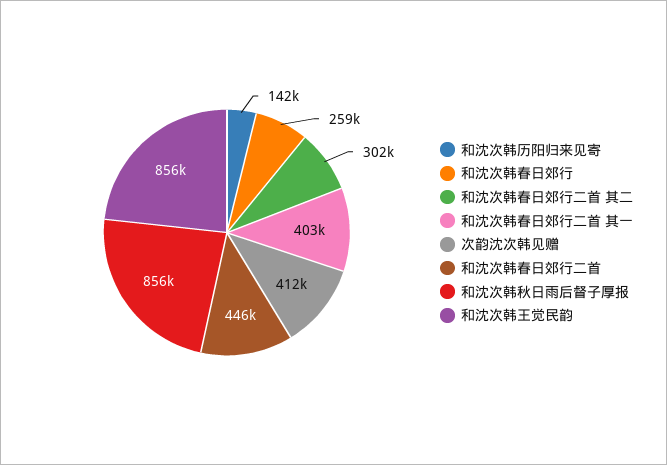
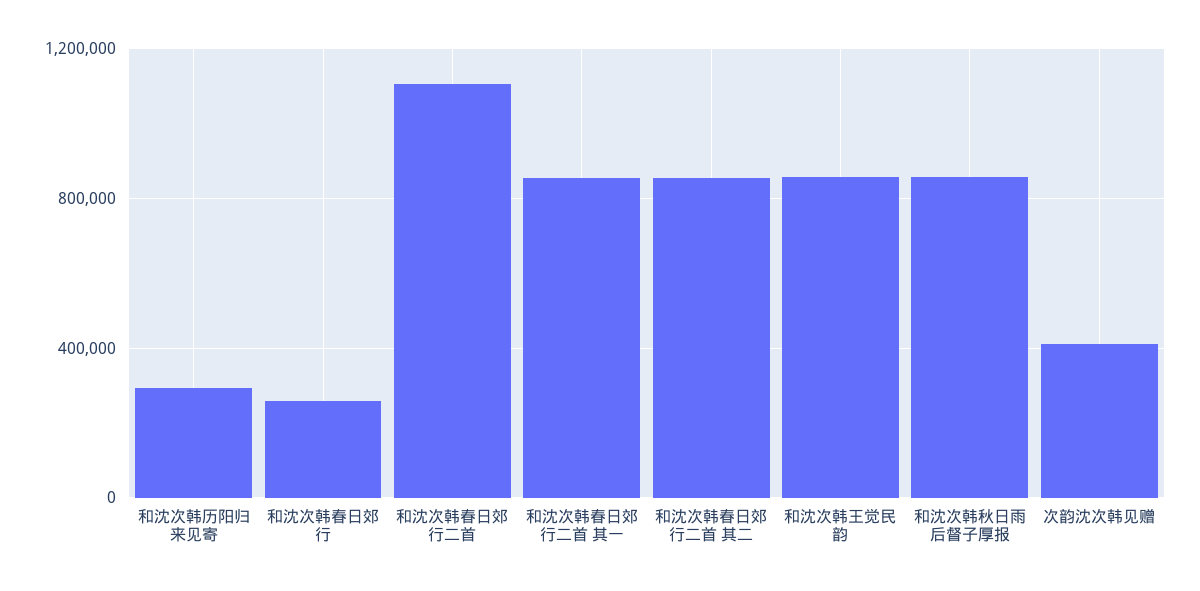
和沈次韩历阳归来见寄: 142000 -> 300000
和沈次韩春日郊行二首 其二: 302000 -> 850000
和沈次韩春日郊行二首 其一: 403000 -> 850000
和沈次韩春日郊行二首: 446000 -> 1100000

